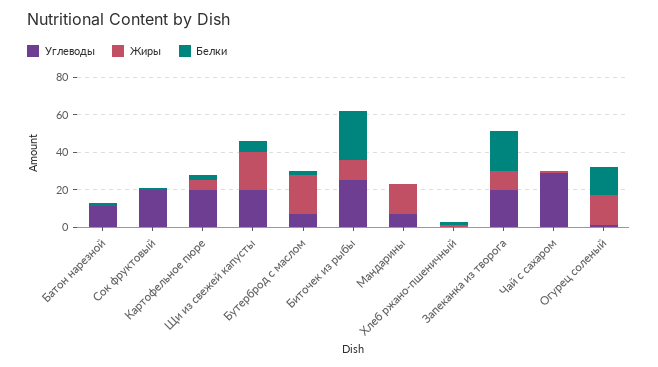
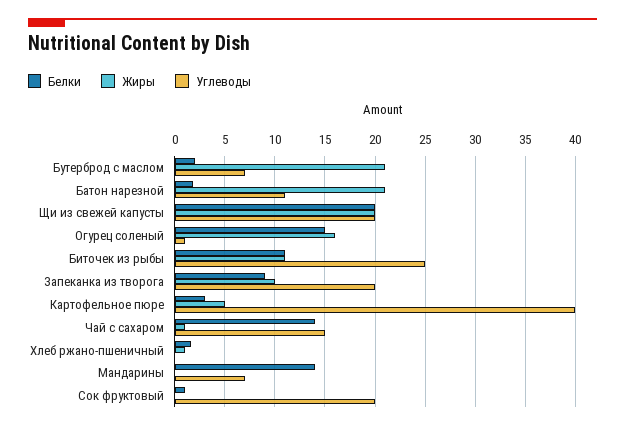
Жиры, Батон нарезной: 0 -> 21
Углеводы, Картофельное пюре: 20 -> 40
Белки, Щи из свежей капусты: 5 -> 20
Белки, Биточек из рыбы: 25 -> 11
Жиры, Мандарины: 15 -> 0
Белки, Мандарины: 0 -> 14
Белки, Запеканка из творога: 20 -> 9
Углеводы, Чай с сахаром: 30 -> 15
Белки, Чай с сахаром: 0 -> 14

